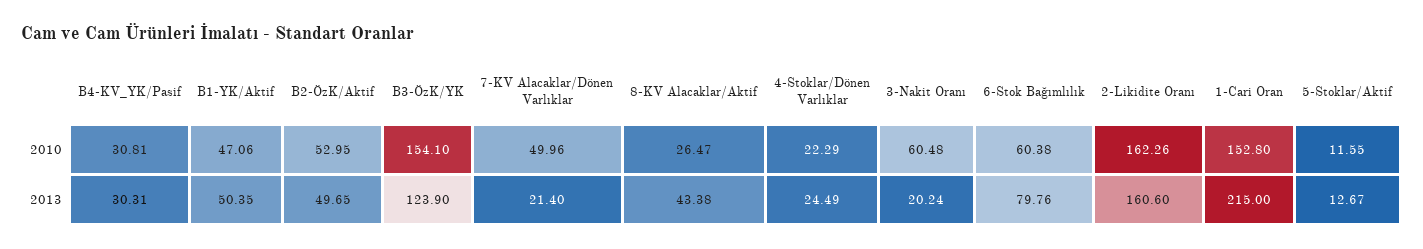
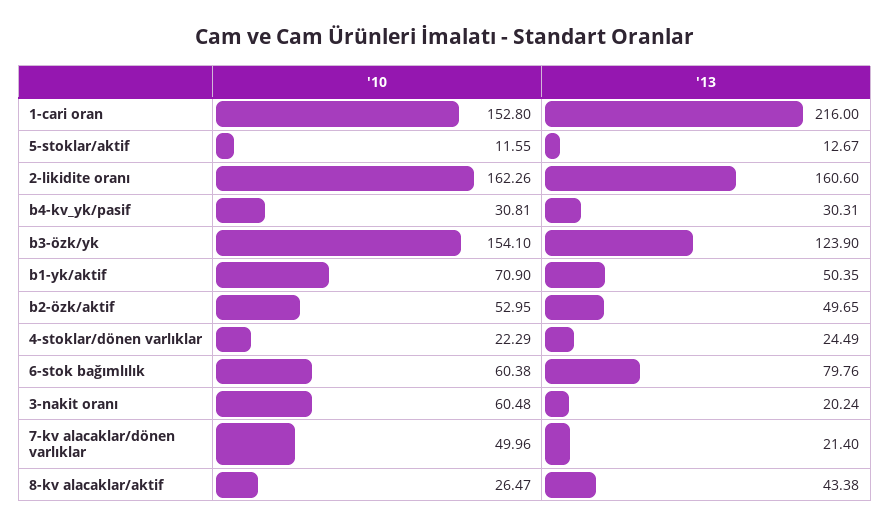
B1-YK/Aktif, 2010: 47.06 -> 70.9
1-Cari Oran, 2013: 215 -> 216

